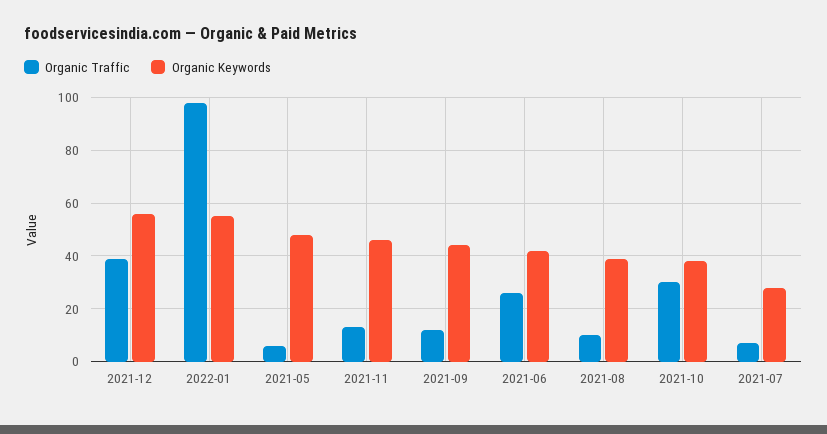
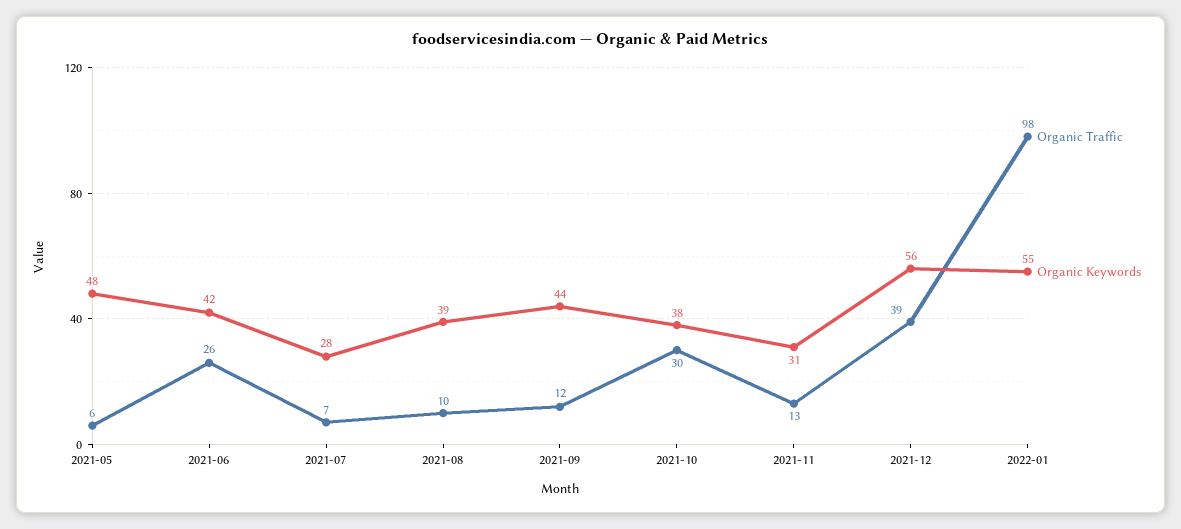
Organic Keywords, 2021-11: 45 -> 31

